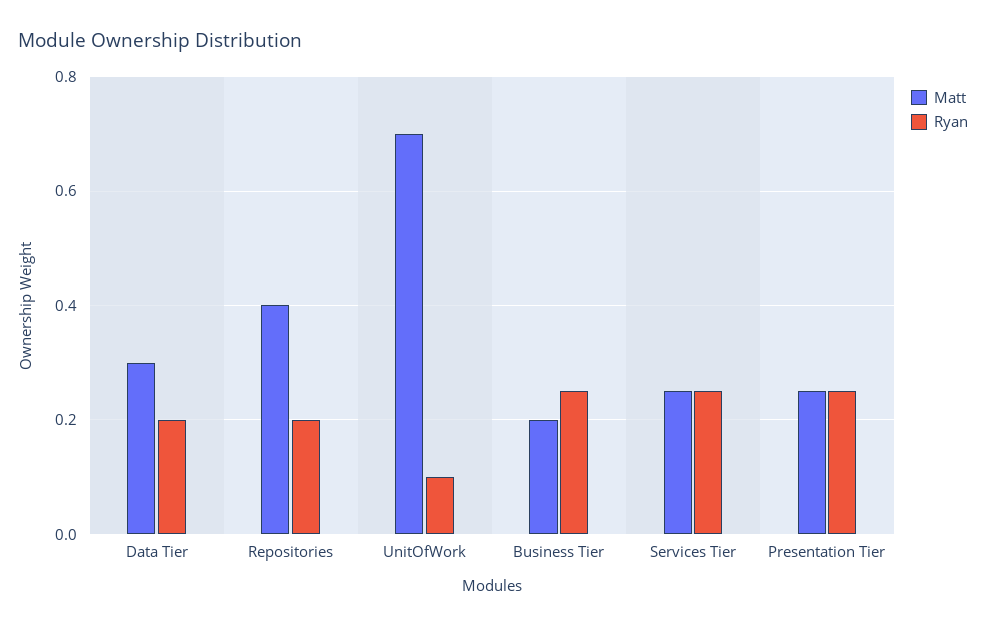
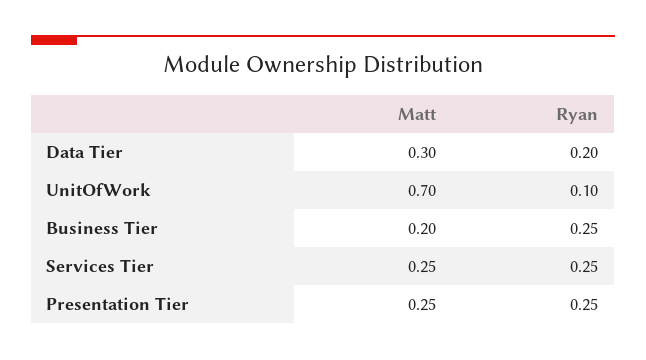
Matt, Repositories: 0.4 -> none
Ryan, Repositories: 0.2 -> none

